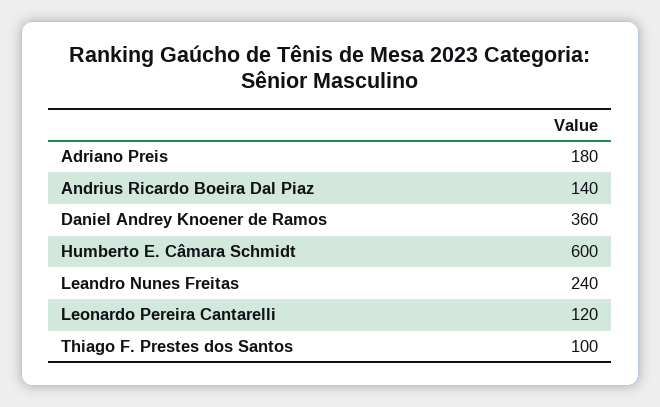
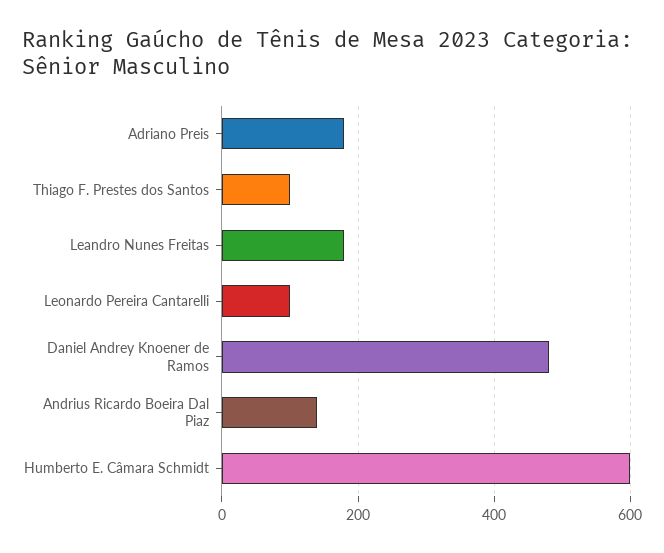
Daniel Andrey Knoener de Ramos: 360 -> 480
Leandro Nunes Freitas: 240 -> 180
Leonardo Pereira Cantarelli: 120 -> 100

